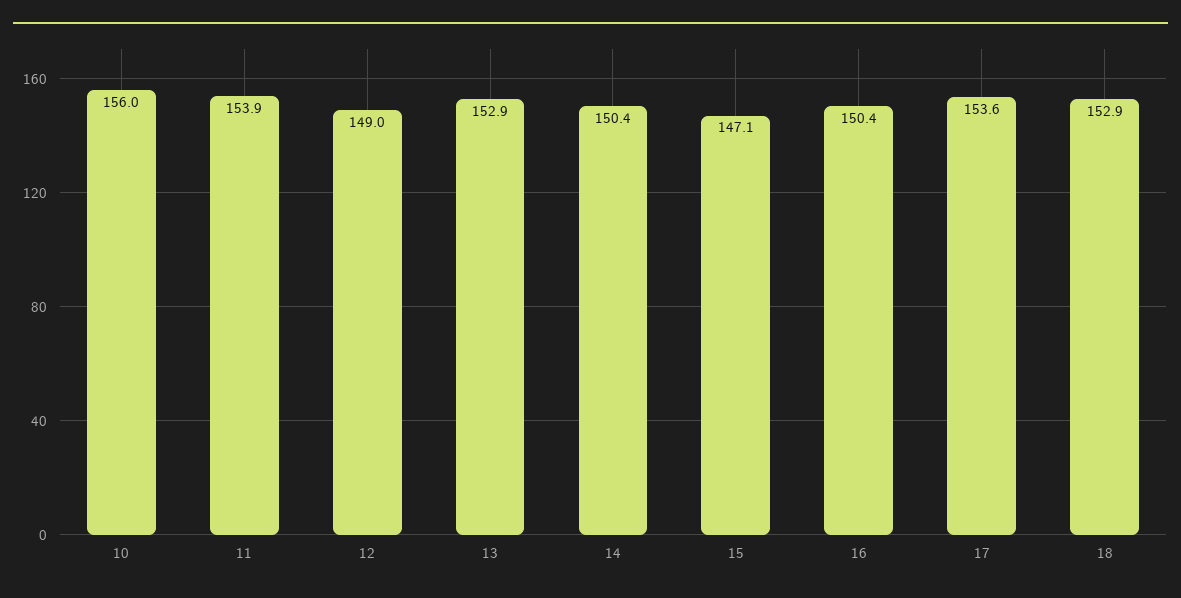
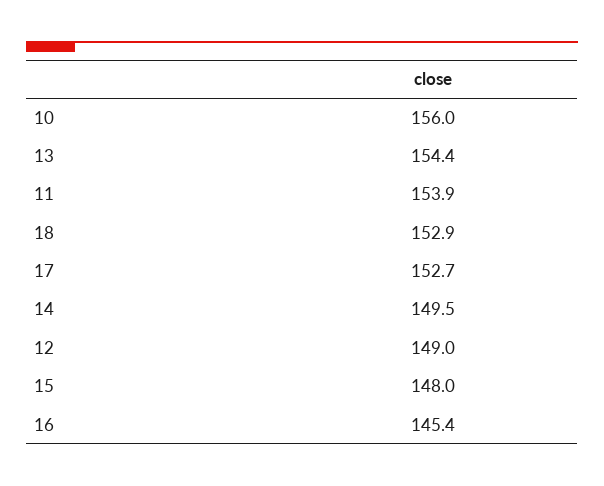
13: 152.9 -> 154.4
14: 150.4 -> 149.5
15: 147.1 -> 148
16: 150.4 -> 145.4
17: 153.6 -> 152.7

